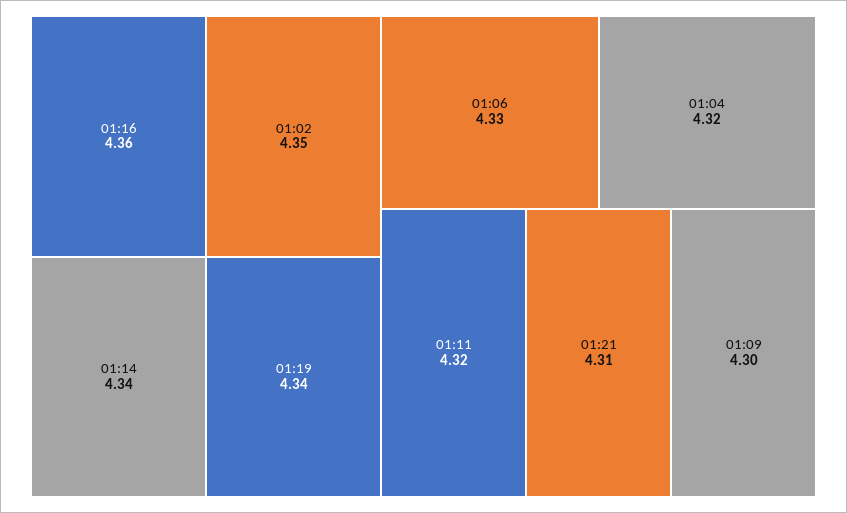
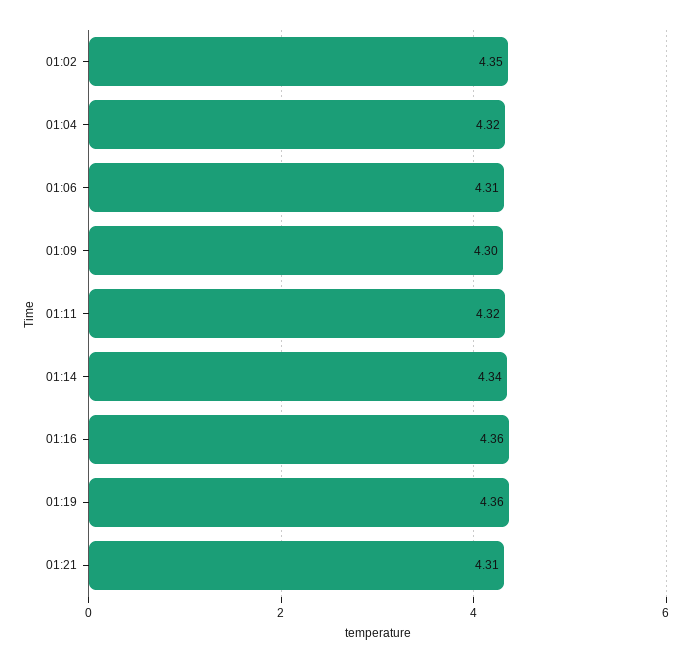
01:19: 4.34 -> 4.36
01:06: 4.33 -> 4.31

